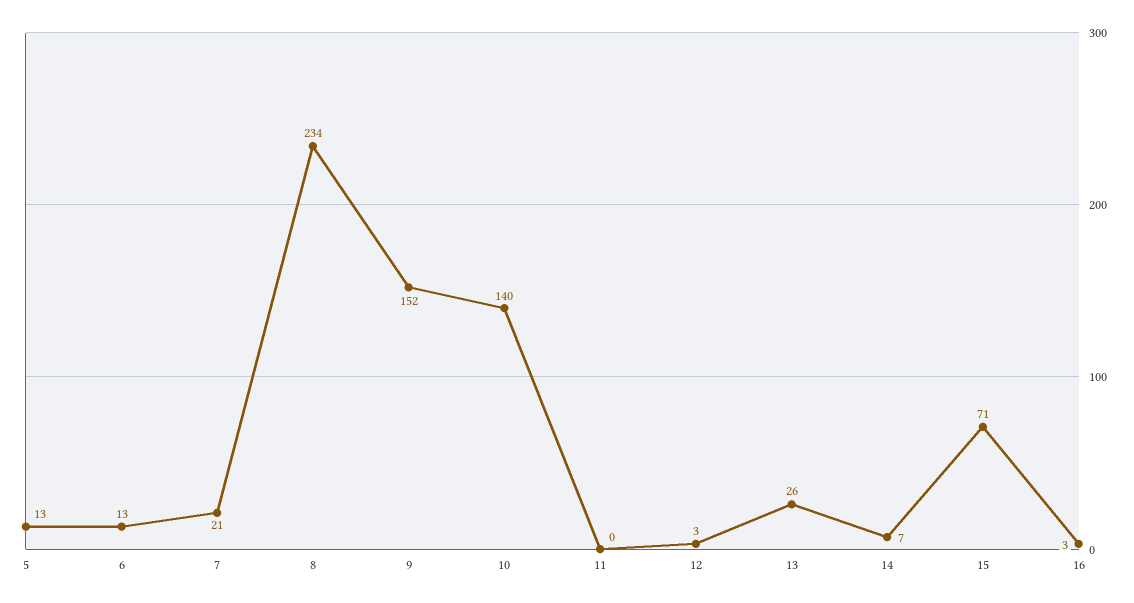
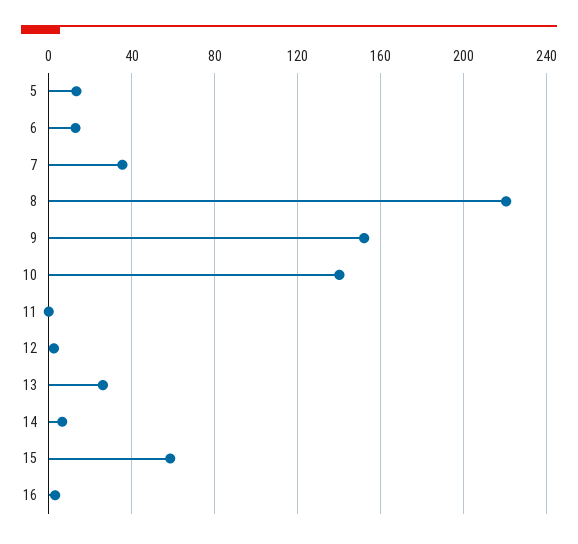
7: 21 -> 35
8: 234 -> 220
15: 71 -> 60

